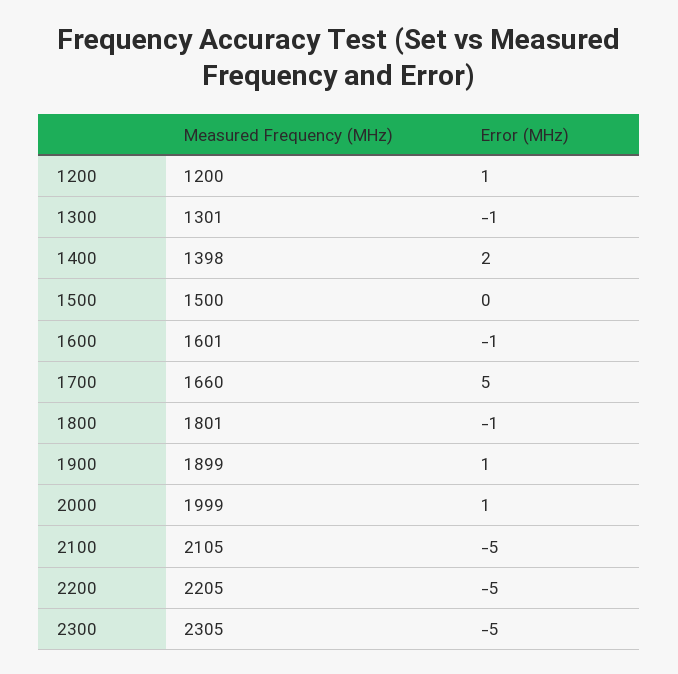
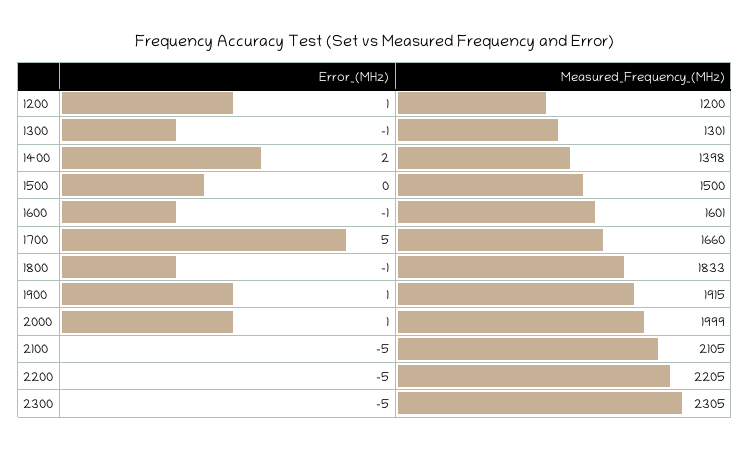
Measured Frequency (MHz), 1800: 1801 -> 1833
Measured Frequency (MHz), 1900: 1899 -> 1915

